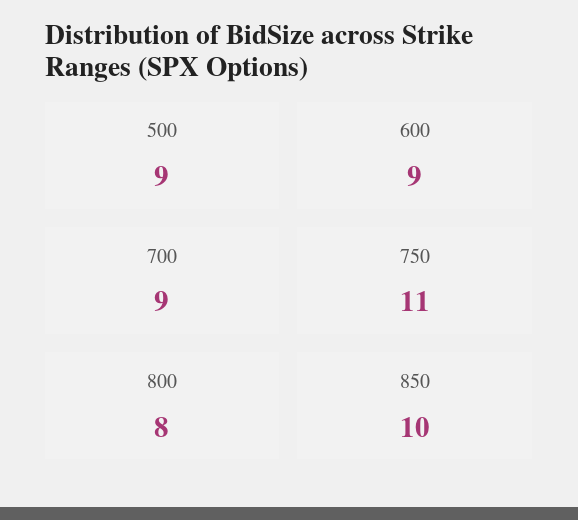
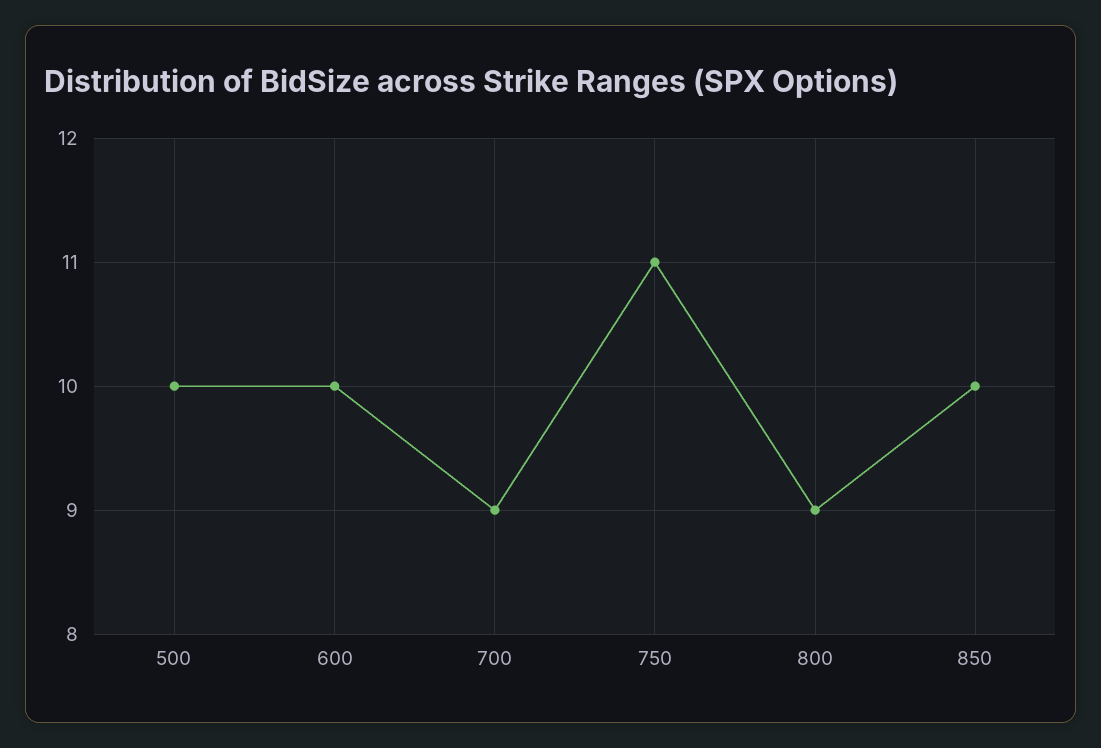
500: 9 -> 10
600: 9 -> 10
800: 8 -> 9

